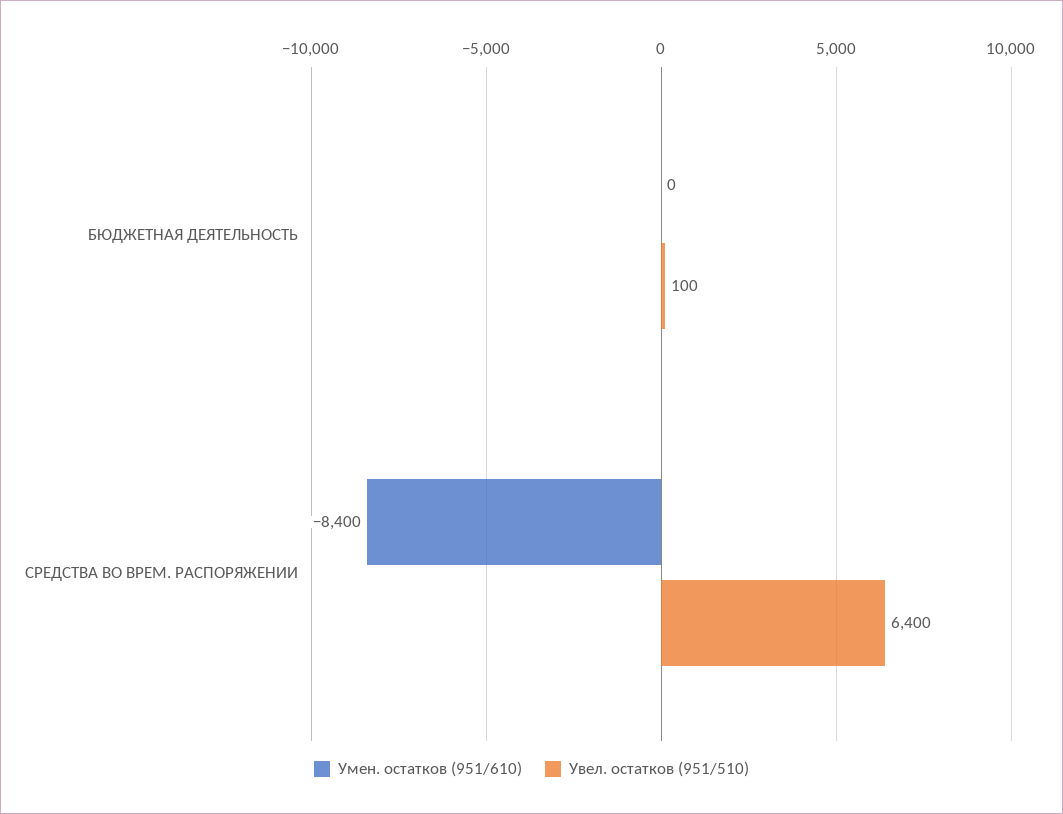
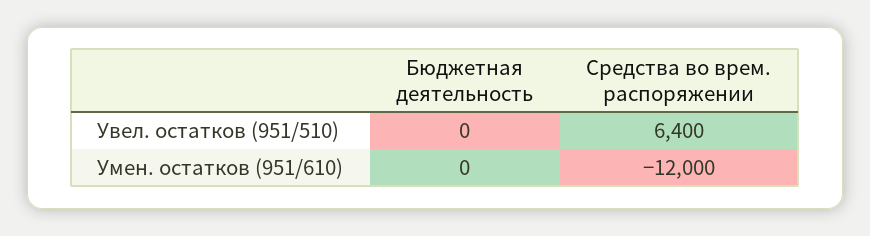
Увел. остатков (951/510), БЮДЖЕТНАЯ ДЕЯТЕЛЬНОСТЬ: 100 -> 0
Умен. остатков (951/610), СРЕДСТВА ВО ВРЕМ. РАСПОРЯЖЕНИИ: -8400 -> -12000

